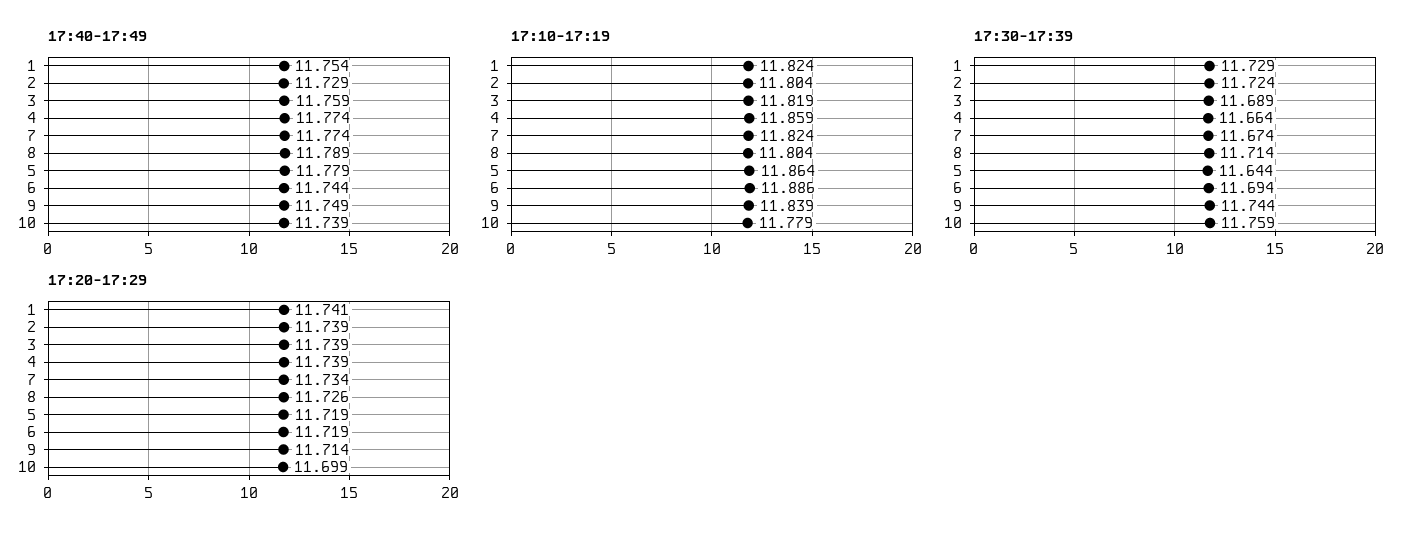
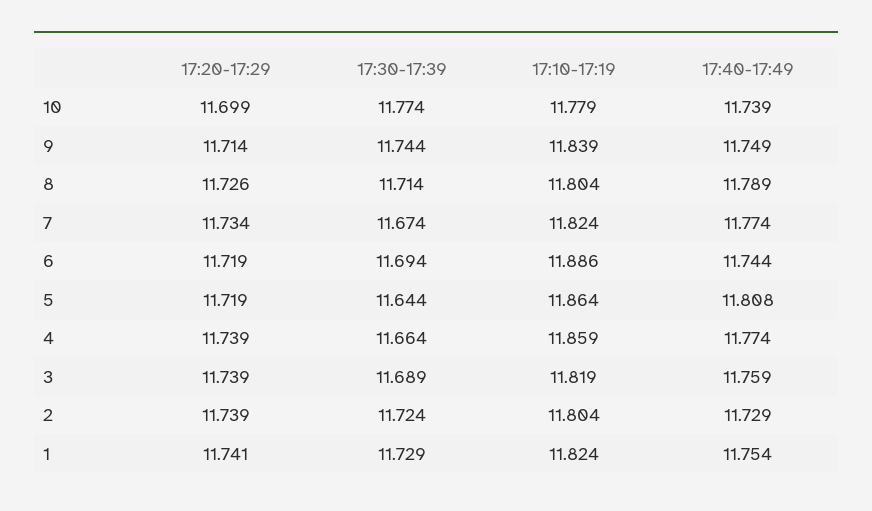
17:40-17:49, 5: 11.779 -> 11.808
17:30-17:39, 10: 11.759 -> 11.774

